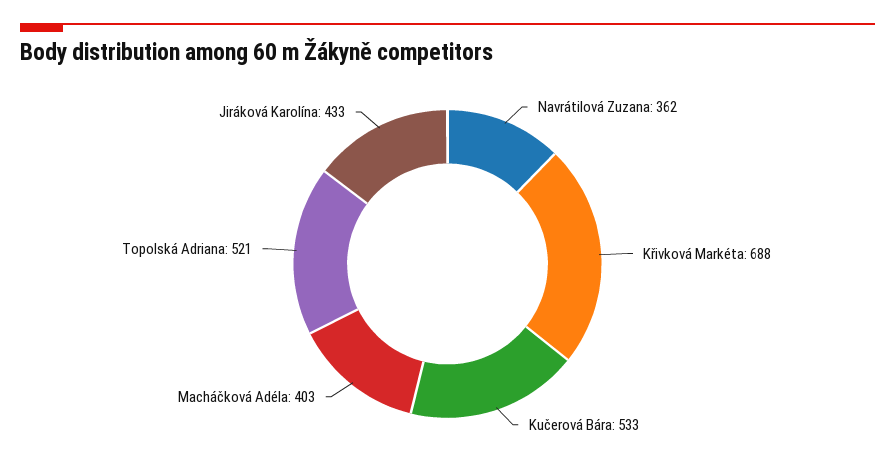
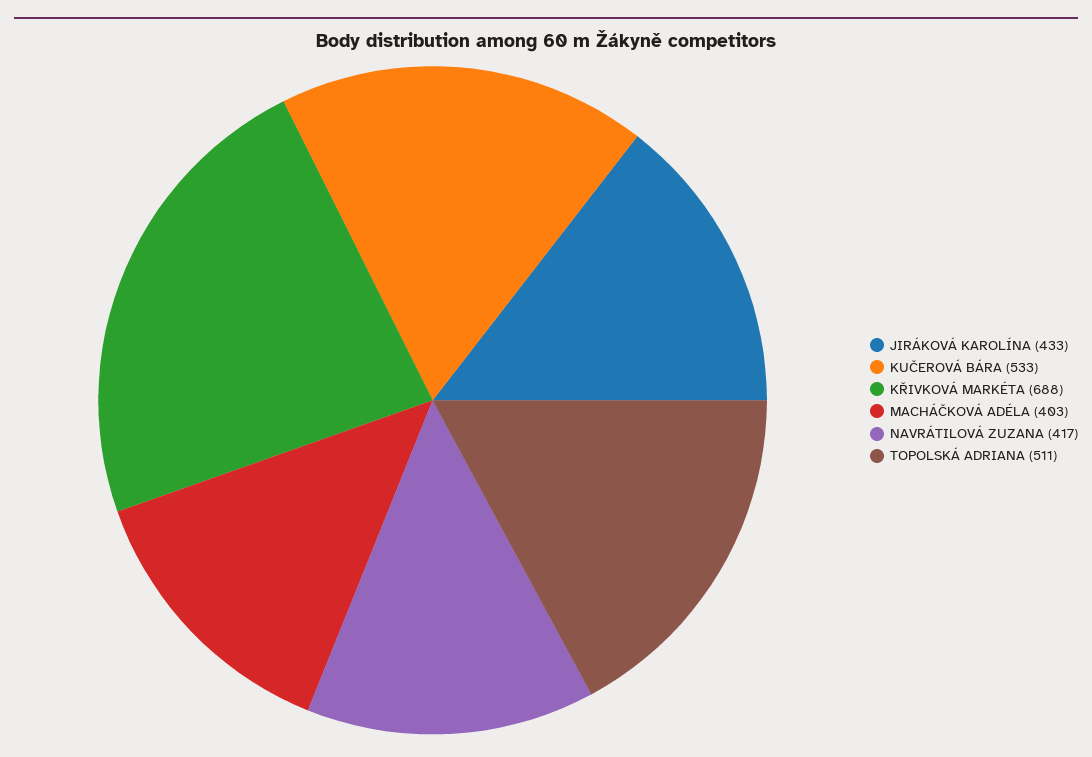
Navrátilová Zuzana: 362 -> 417
Topolská Adriana: 521 -> 511

